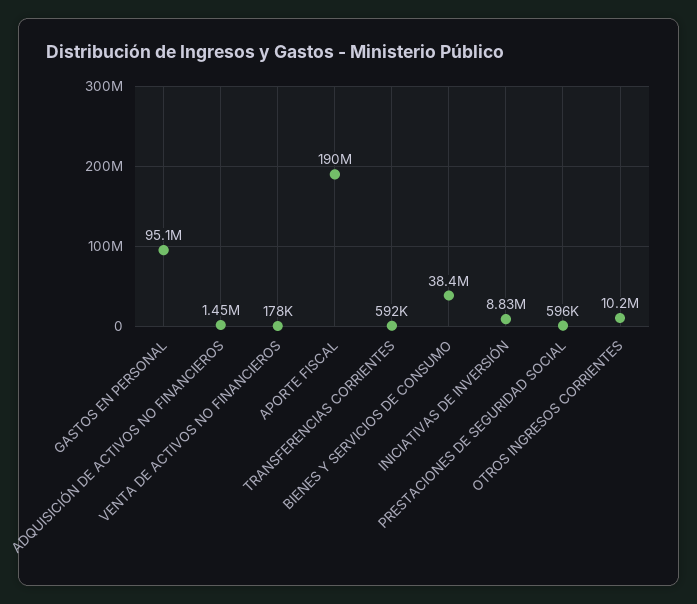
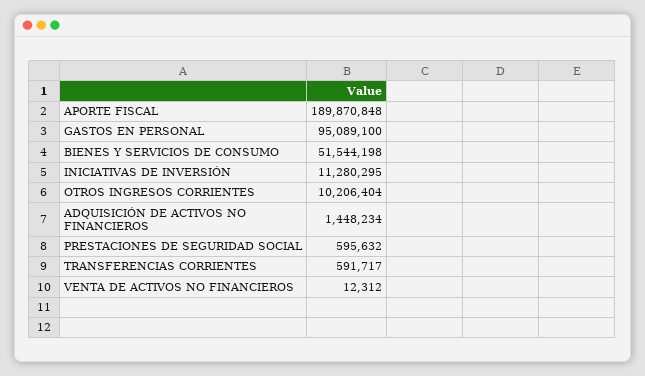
VENTA DE ACTIVOS NO FINANCIEROS: 178000 -> 12312
BIENES Y SERVICIOS DE CONSUMO: 38400000 -> 51544198
INICIATIVAS DE INVERSIÓN: 8830000 -> 11280295

